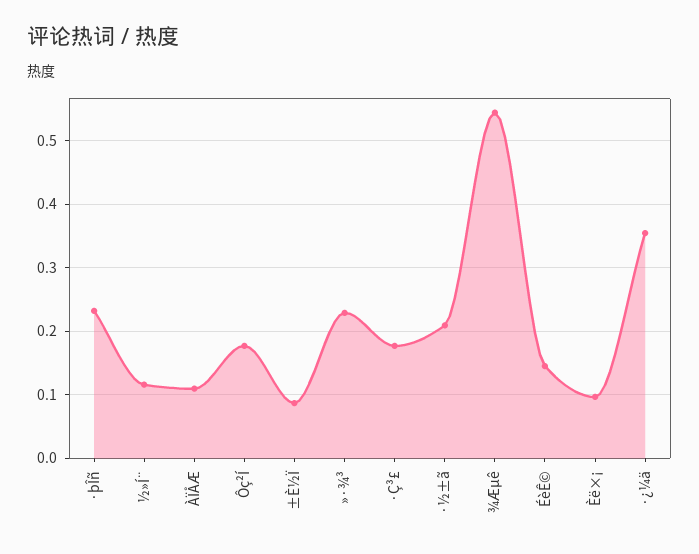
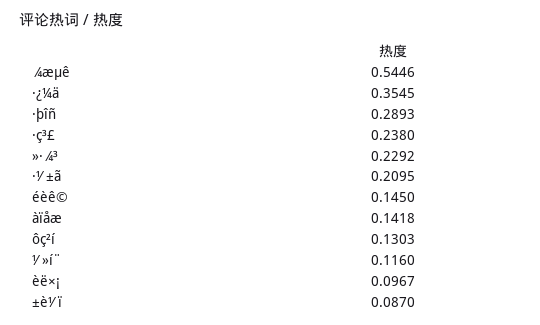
·þÎñ: 0.23 -> 0.2893
ÀÏÅÆ: 0.11 -> 0.1418
Ôç²Í: 0.18 -> 0.1303
·Ç³£: 0.18 -> 0.238

